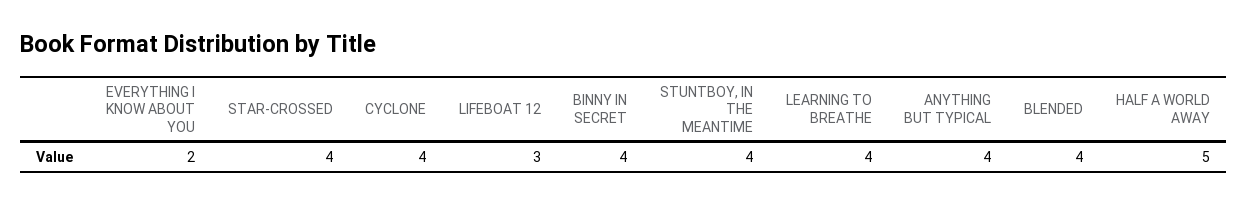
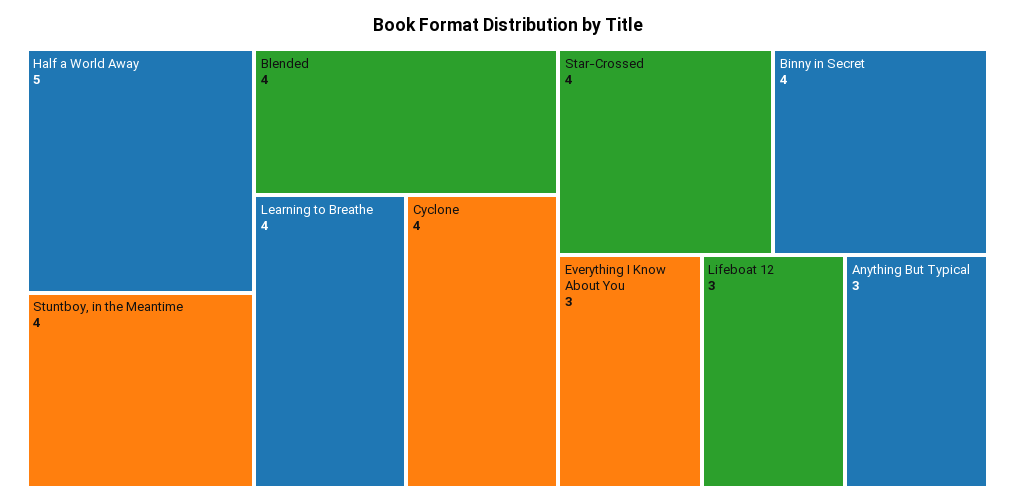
EVERYTHING I KNOW ABOUT YOU: 2 -> 3
ANYTHING BUT TYPICAL: 4 -> 3

